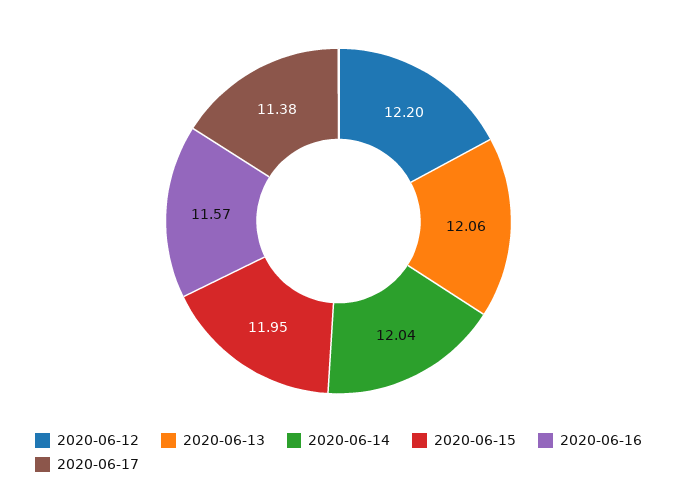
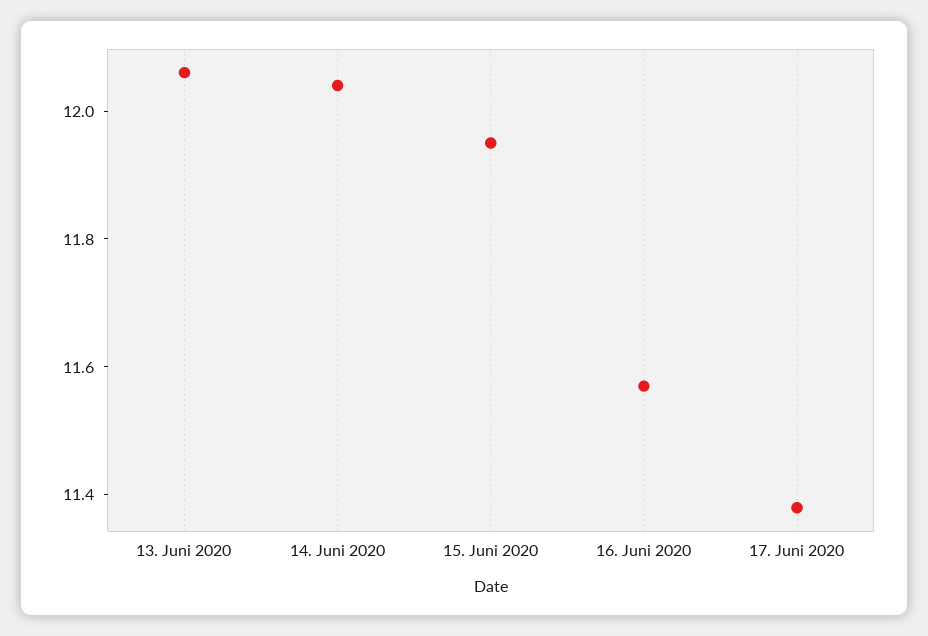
2020-06-12: 12.2 -> none

